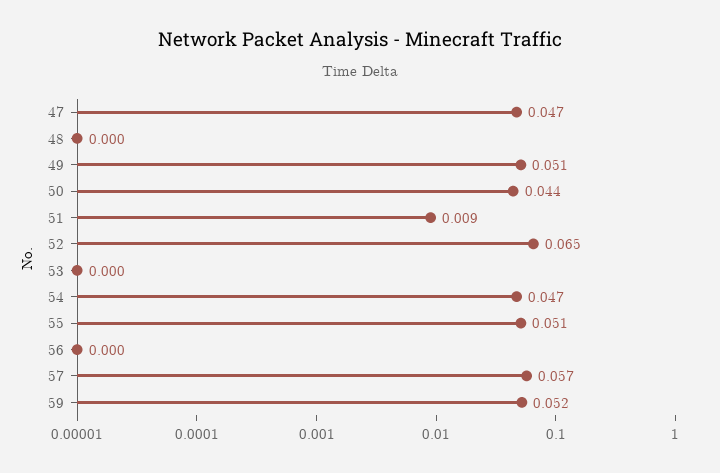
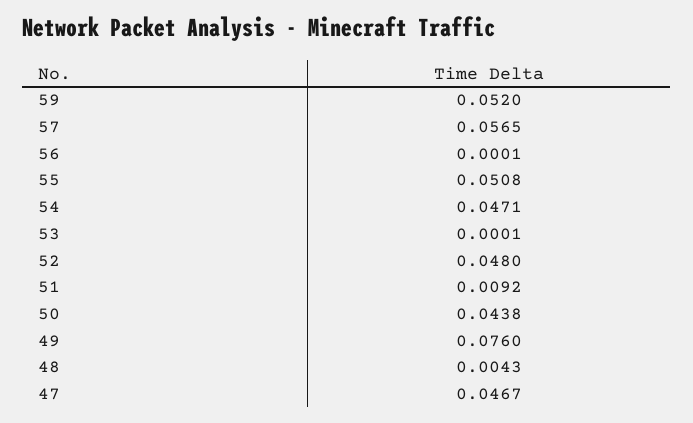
48: 0 -> 0.0043
49: 0.051 -> 0.076
52: 0.065 -> 0.048

